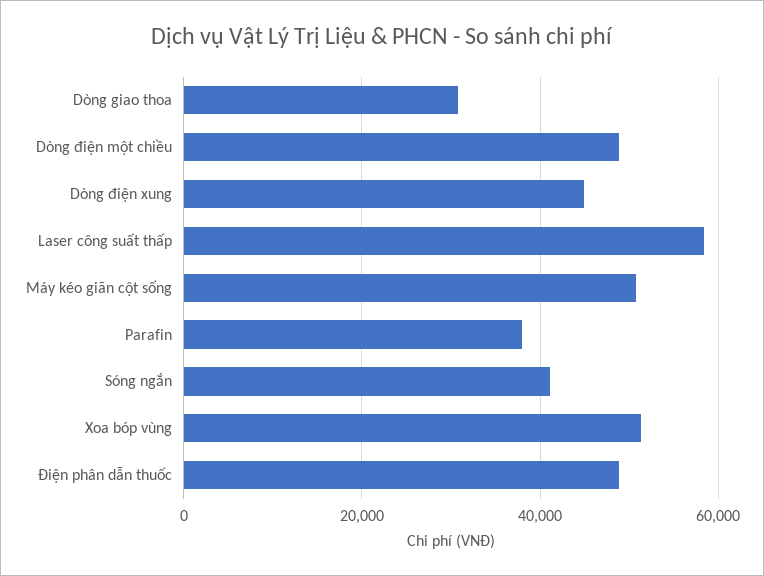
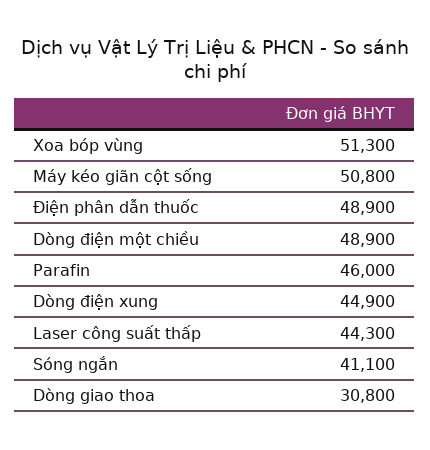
Laser công suất thấp: 58000 -> 44300
Parafin: 38000 -> 46000

